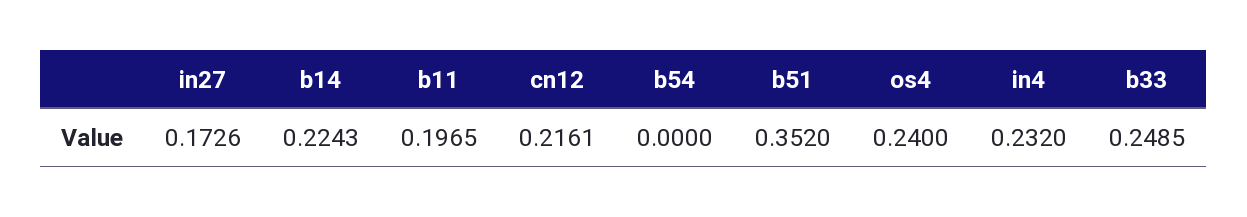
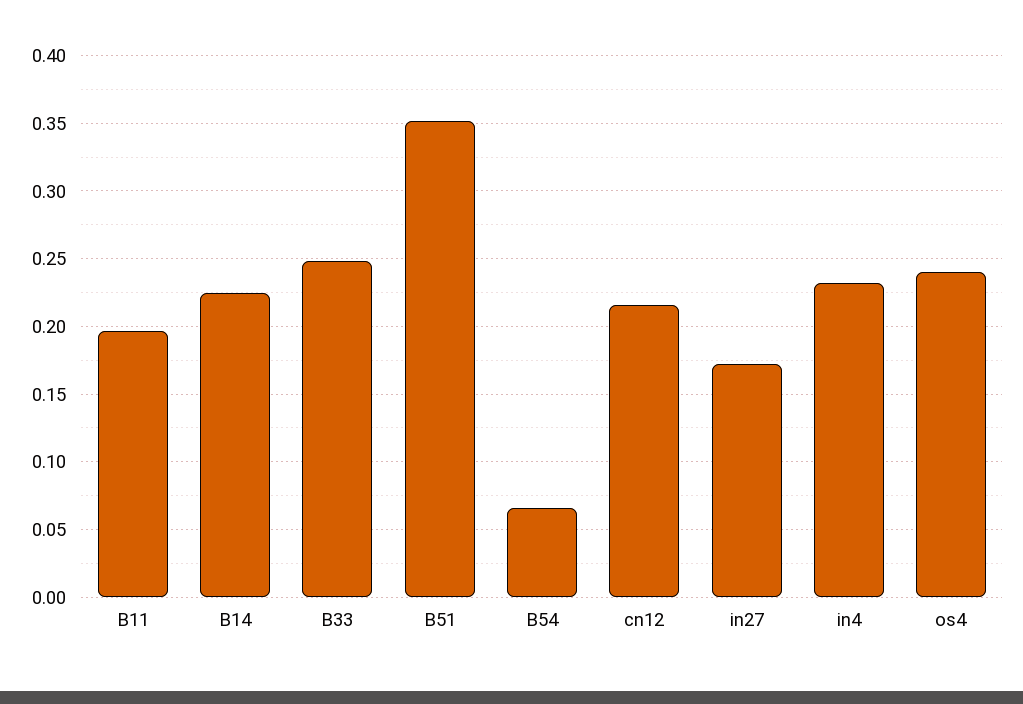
b54: 0 -> 0.065

